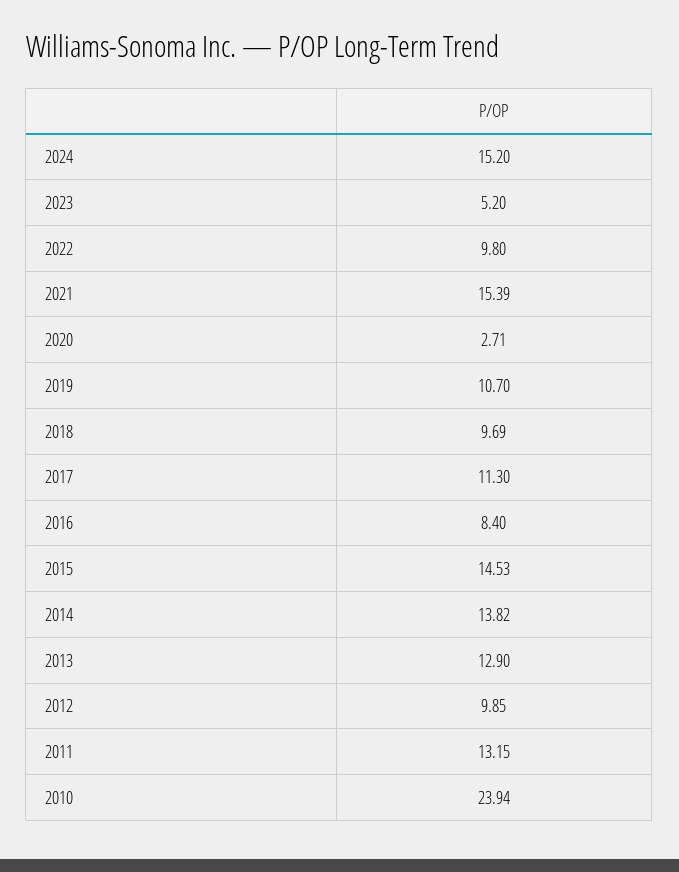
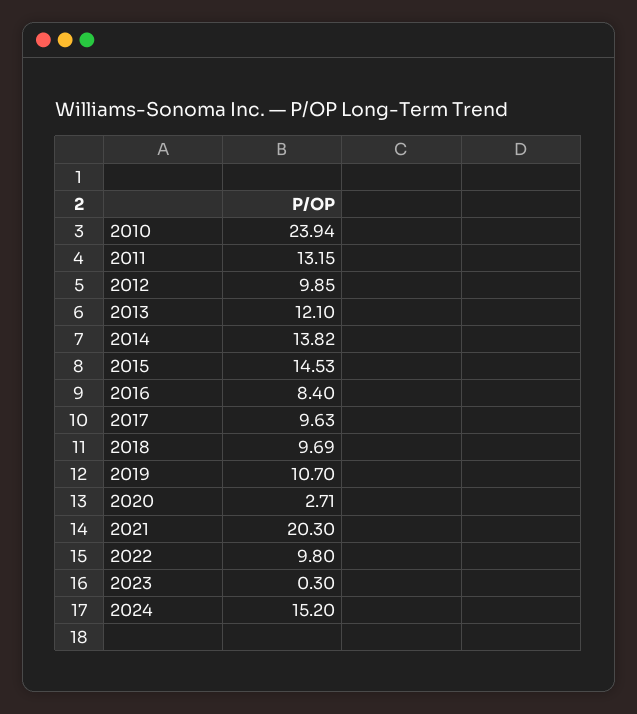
2023: 5.2 -> 0.3
2021: 15.39 -> 20.3
2017: 11.3 -> 9.63
2013: 12.9 -> 12.1

